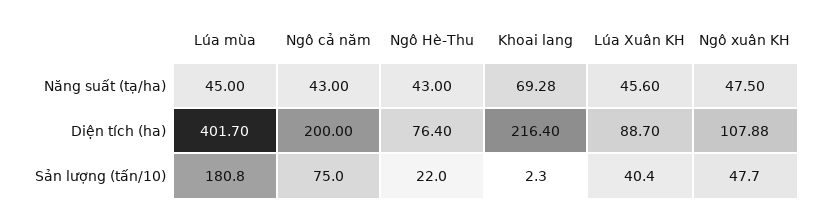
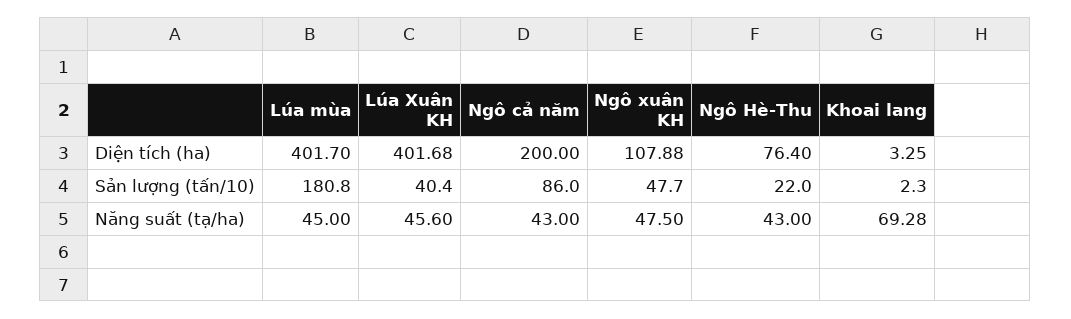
Khoai lang, Diện tích (ha): 216.4 -> 3.25
Lúa Xuân KH, Diện tích (ha): 88.7 -> 401.68
Ngô cả năm, Sản lượng (tấn/10): 75 -> 86

